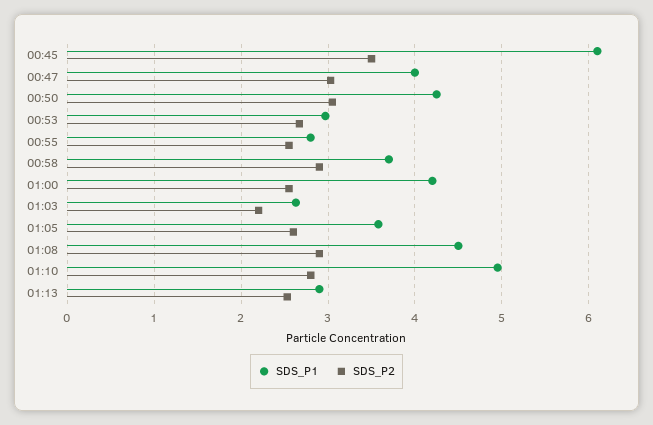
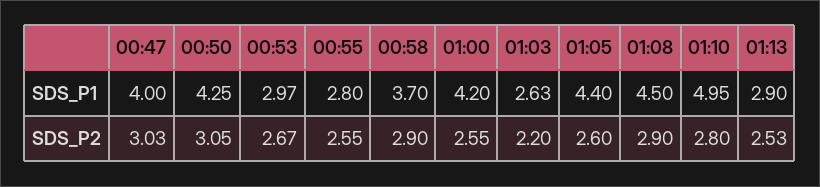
SDS_P1, 00:45: 6.1 -> none
SDS_P2, 00:45: 3.5 -> none
SDS_P1, 01:05: 3.6 -> 4.4

